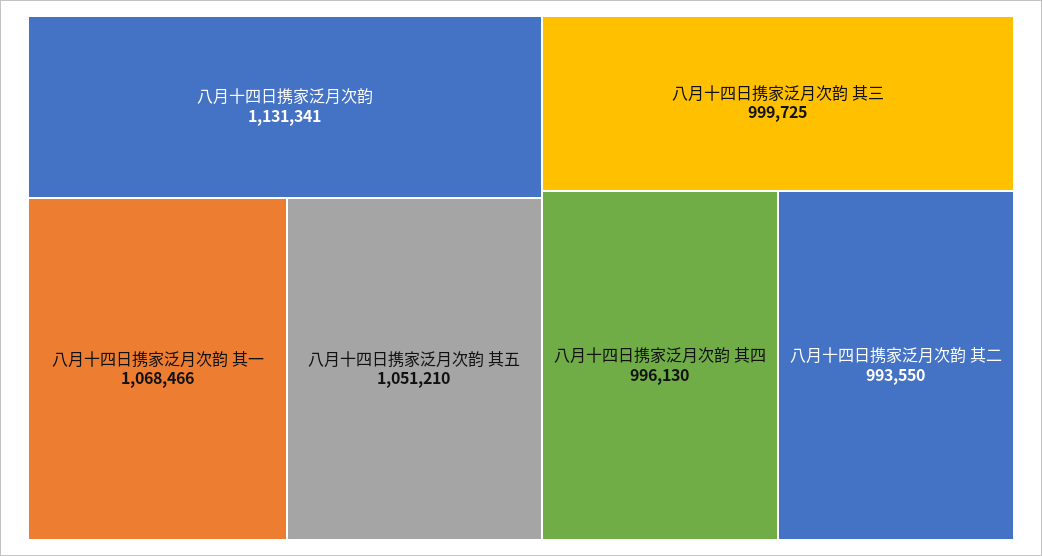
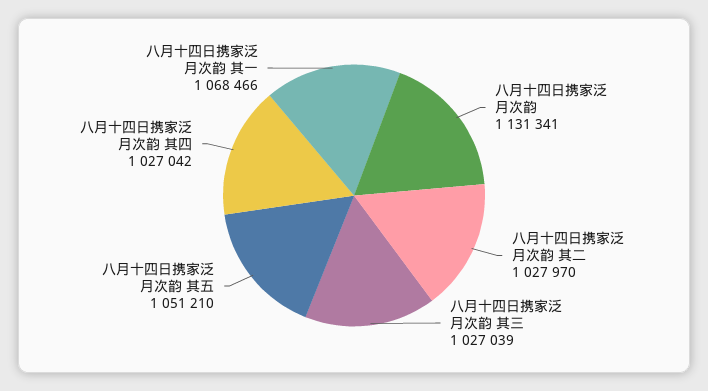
八月十四日携家泛月次韵 其三: 999725 -> 1027039
八月十四日携家泛月次韵 其四: 996130 -> 1027042
八月十四日携家泛月次韵 其二: 993550 -> 1027970

